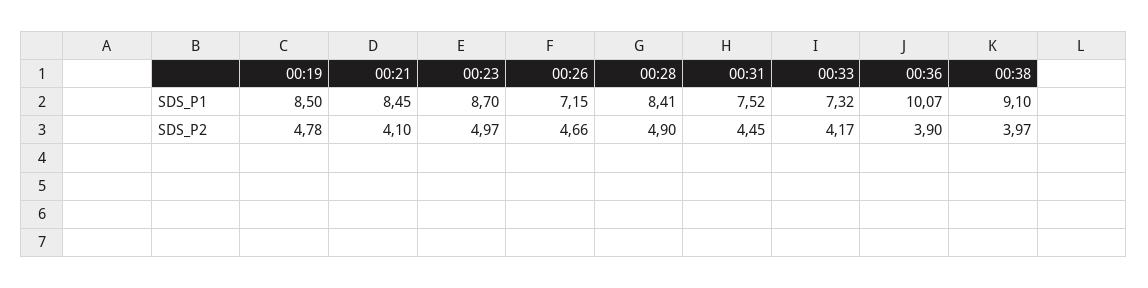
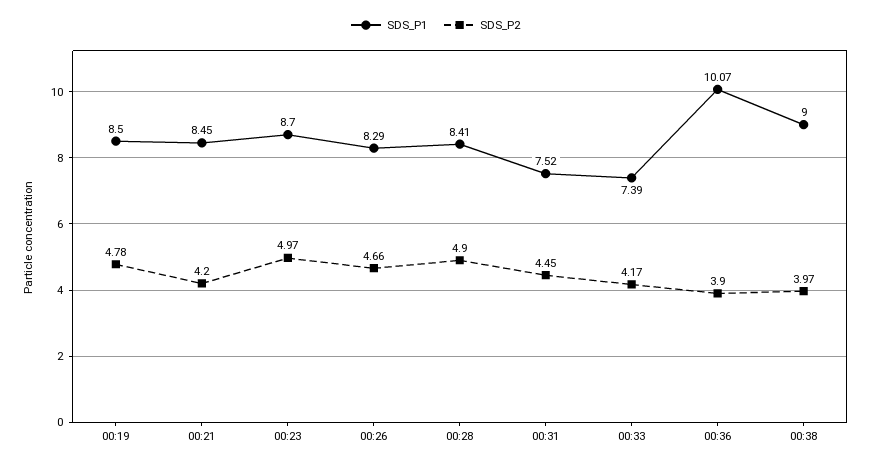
SDS_P1, 00:26: 7.15 -> 8.29
SDS_P1, 00:33: 7.32 -> 7.39
SDS_P1, 00:38: 9.1 -> 9
SDS_P2, 00:21: 4.1 -> 4.2

